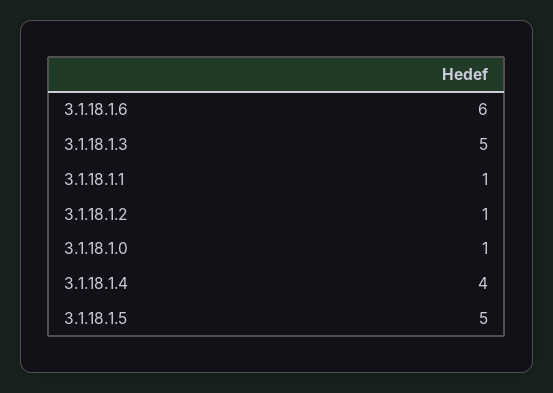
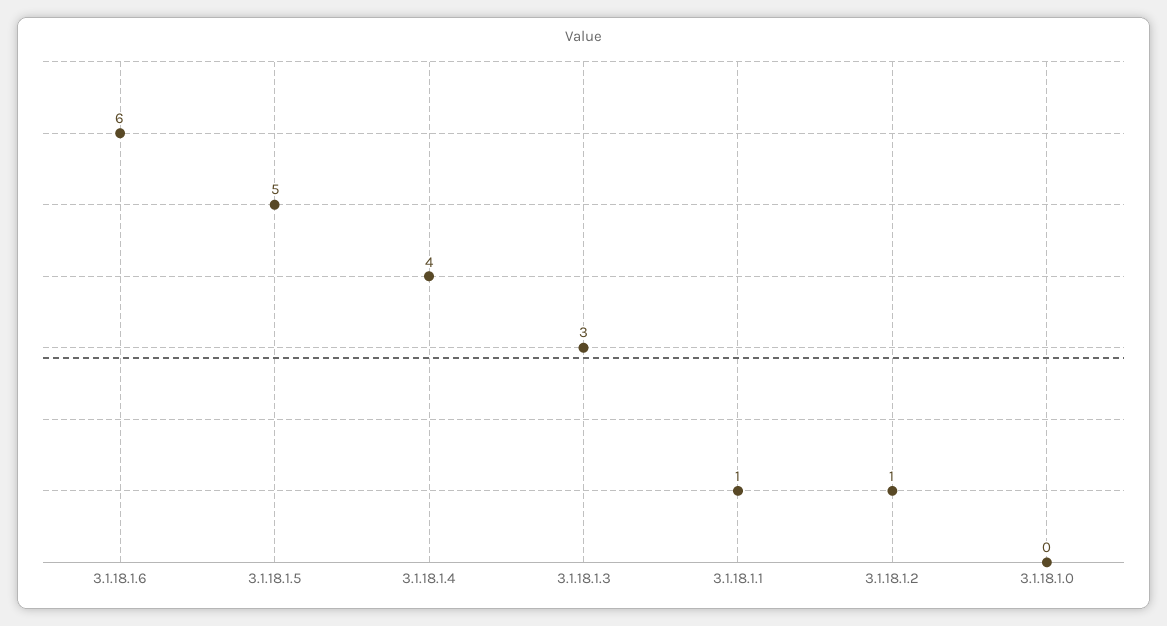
3.1.18.1.3: 5 -> 3
3.1.18.1.0: 1 -> 0

